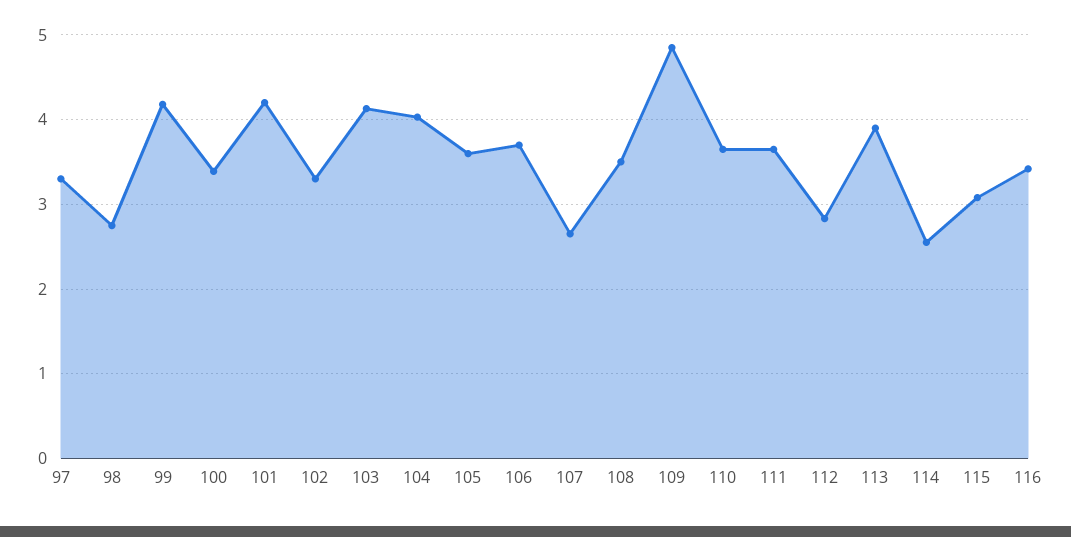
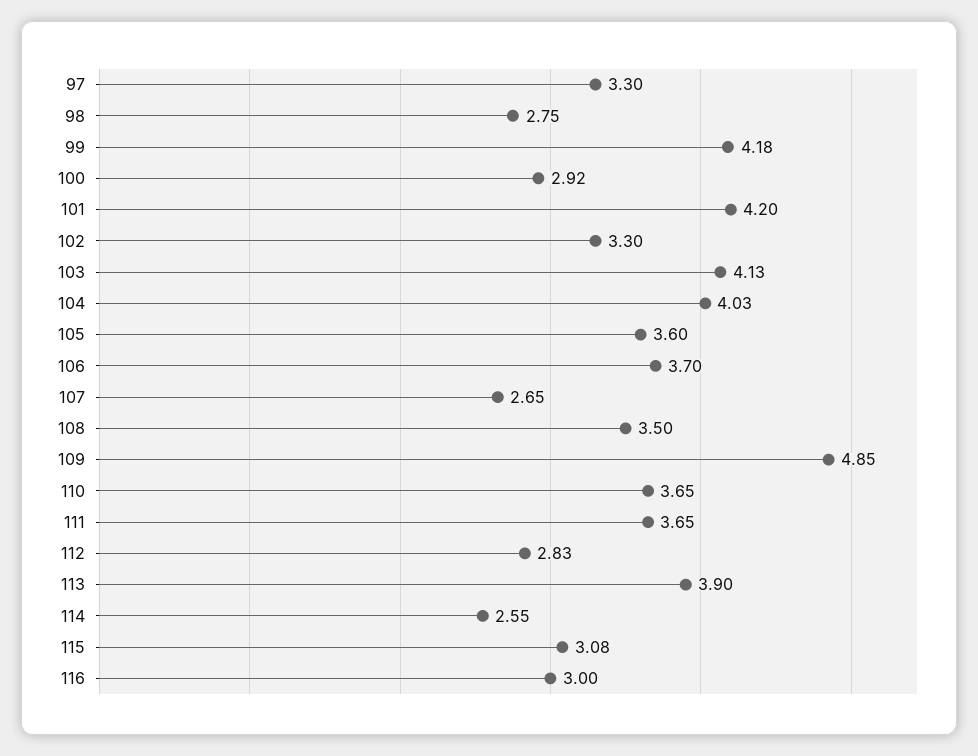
100: 3.4 -> 2.92
116: 3.4 -> 3

